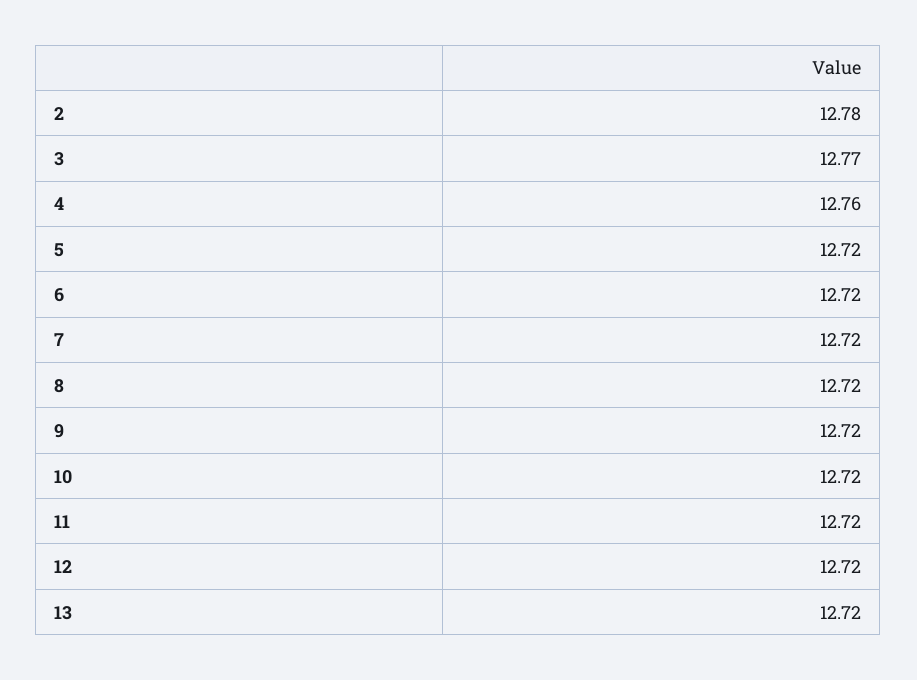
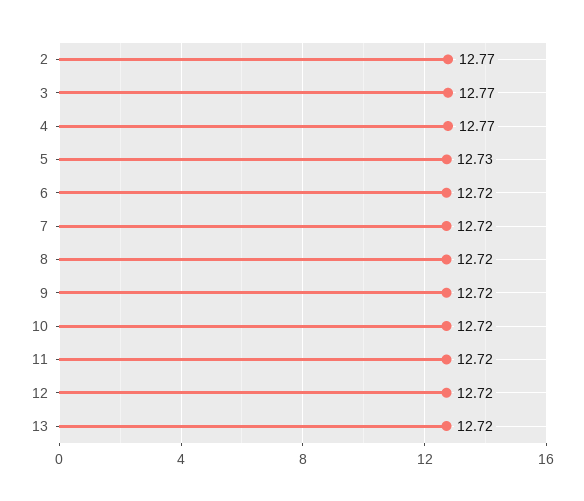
2: 12.78 -> 12.77
4: 12.76 -> 12.77
5: 12.72 -> 12.73

